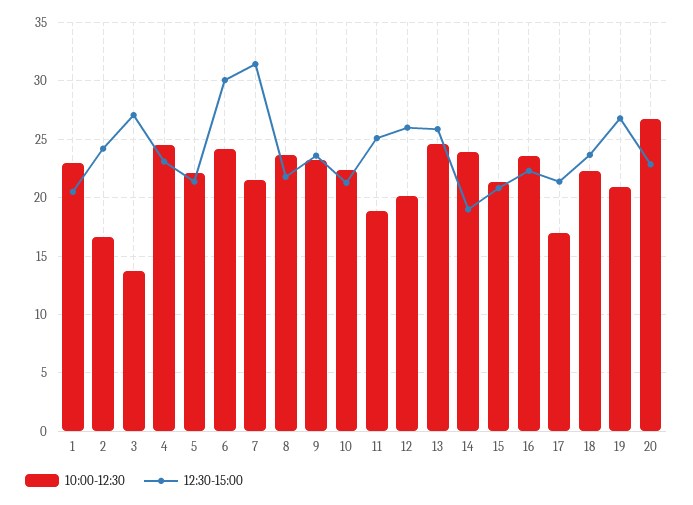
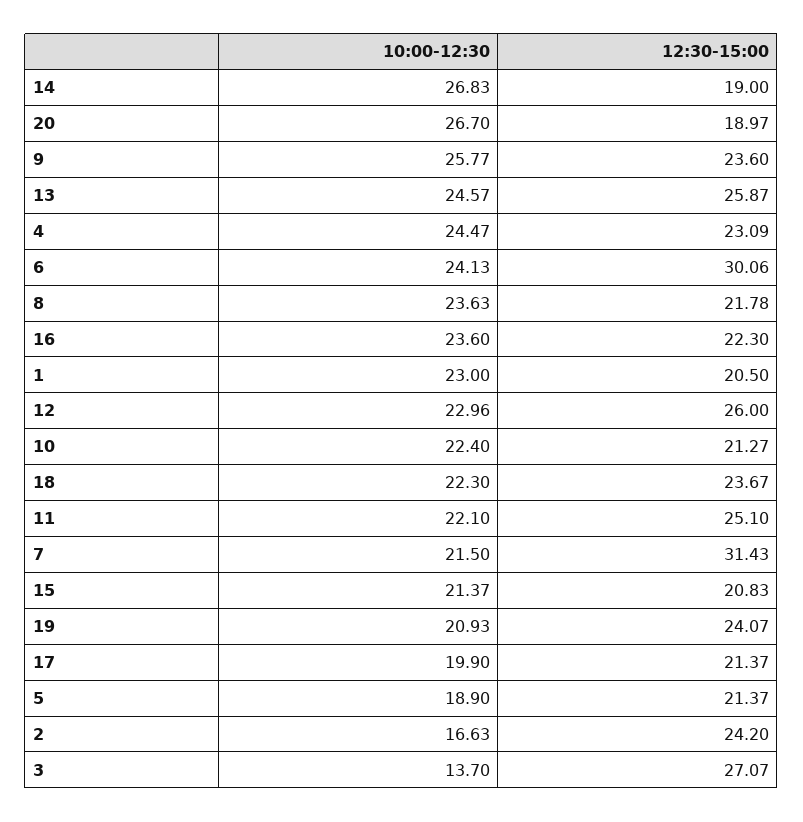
10:00-12:30, 5: 22 -> 18.9
10:00-12:30, 9: 23 -> 25.77
10:00-12:30, 11: 19 -> 22.1
10:00-12:30, 12: 20 -> 22.96
10:00-12:30, 14: 24 -> 26.83
10:00-12:30, 17: 17 -> 19.9
12:30-15:00, 19: 27 -> 24.07
12:30-15:00, 20: 23 -> 18.97

